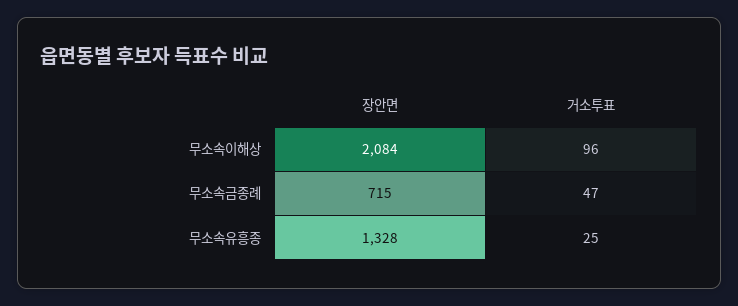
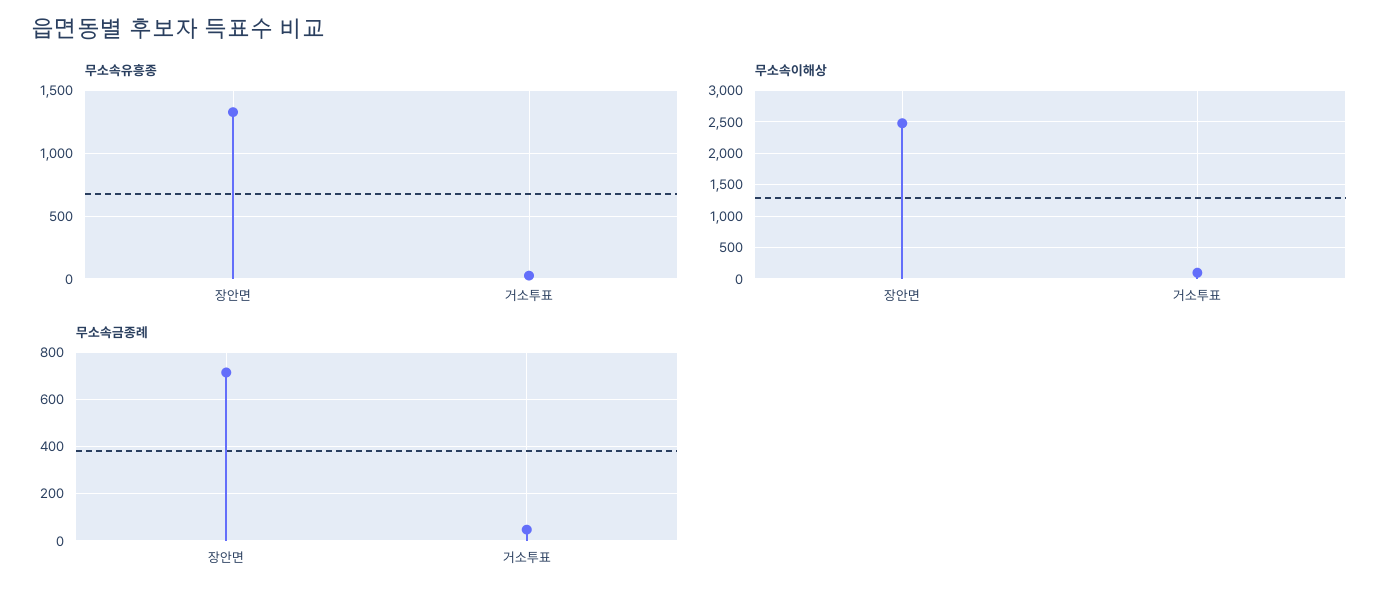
무소속이해상, 장안면: 2084 -> 2500

